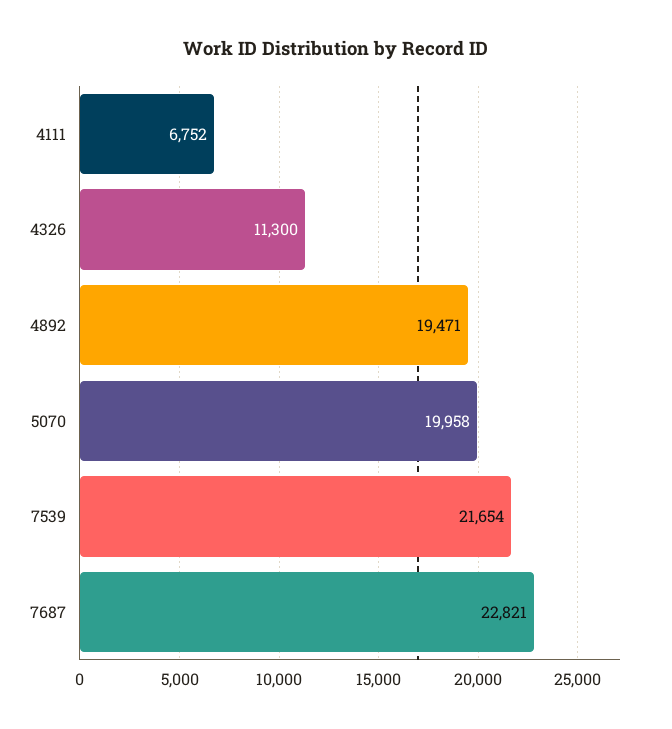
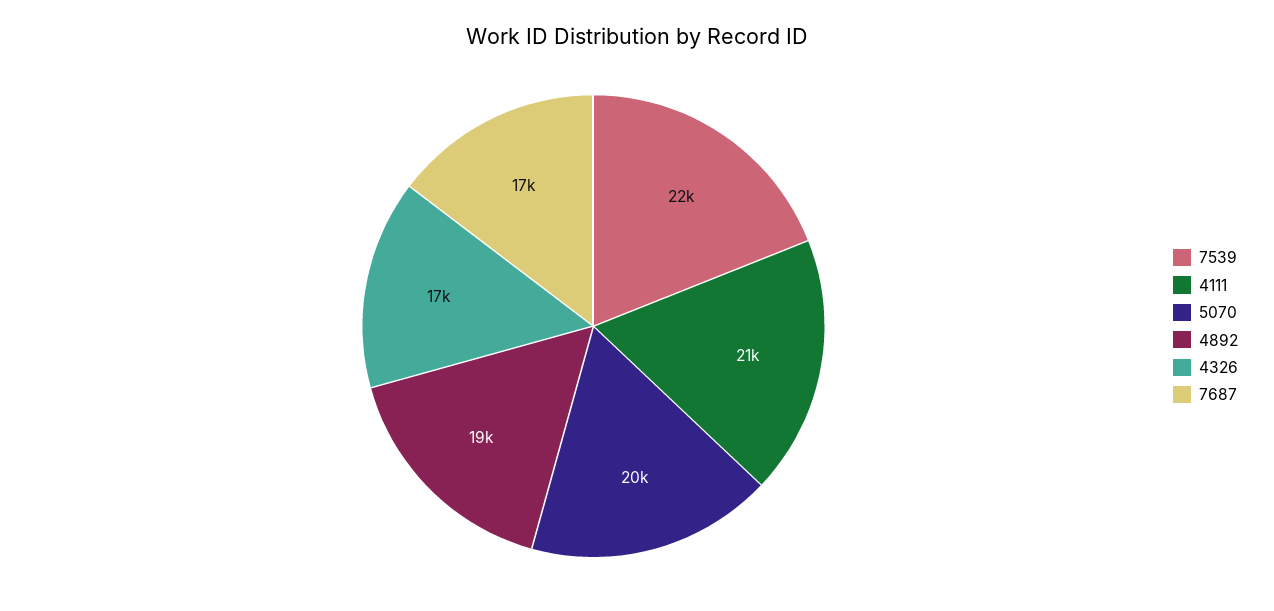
4111: 6752 -> 21000
4326: 11300 -> 17000
7687: 22821 -> 17000

